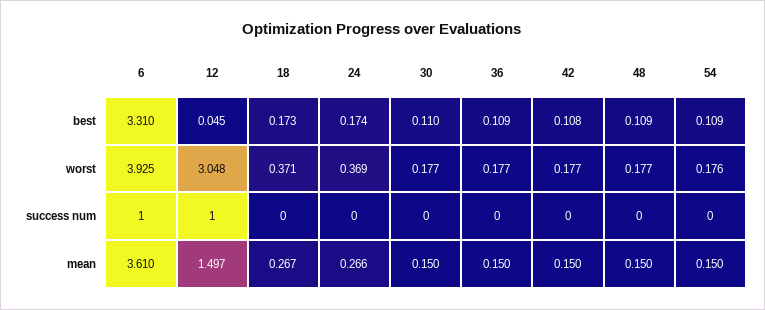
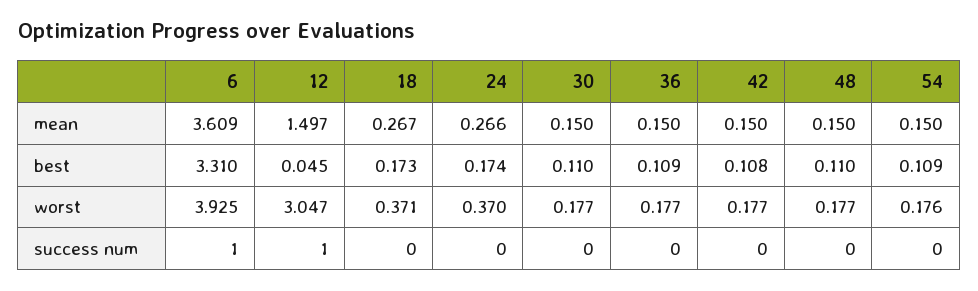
48, best: 0.109 -> 0.11
12, worst: 3.048 -> 3.047
24, worst: 0.369 -> 0.37
6, mean: 3.61 -> 3.609

